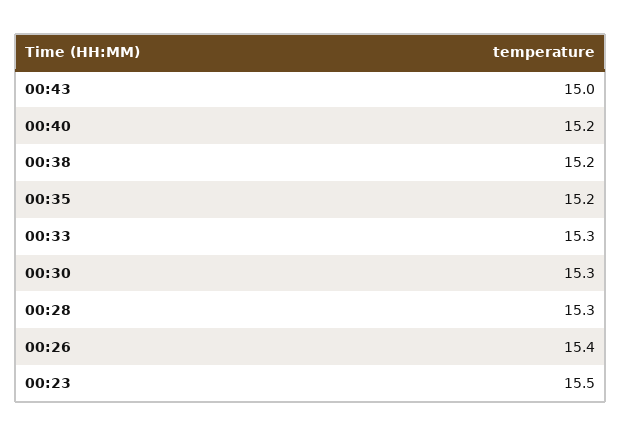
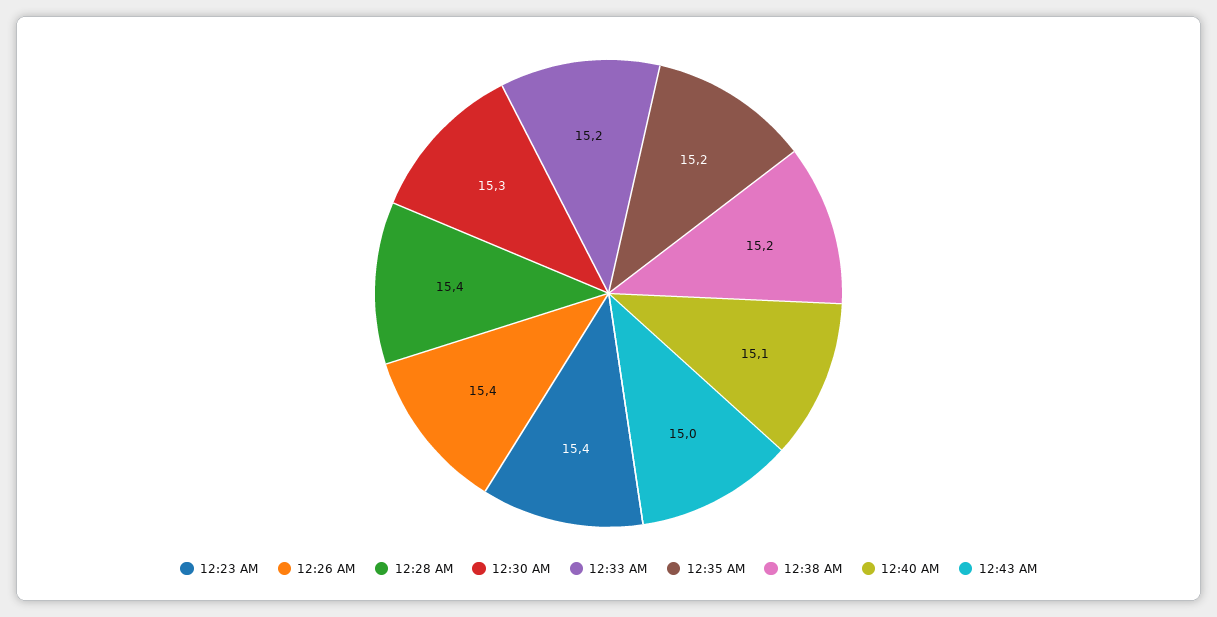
00:40: 15.2 -> 15.1
00:33: 15.3 -> 15.2
00:28: 15.3 -> 15.4
00:23: 15.5 -> 15.4

